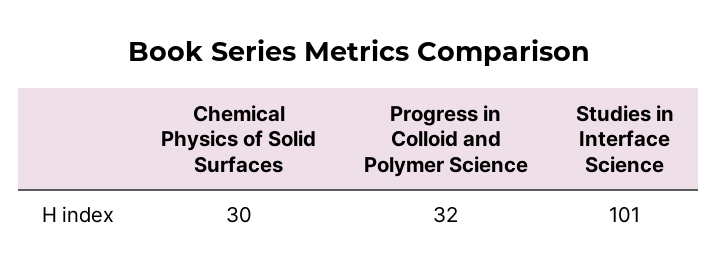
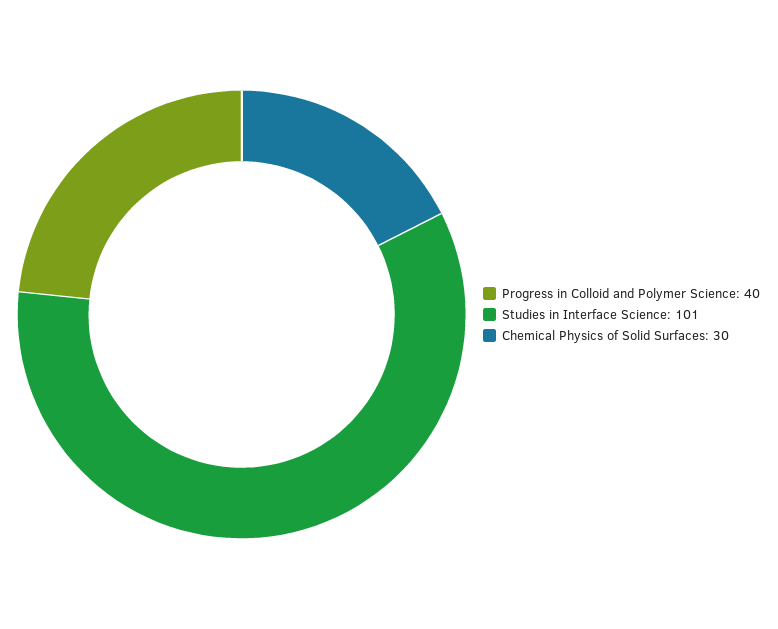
Progress in Colloid and Polymer Science: 32 -> 40

